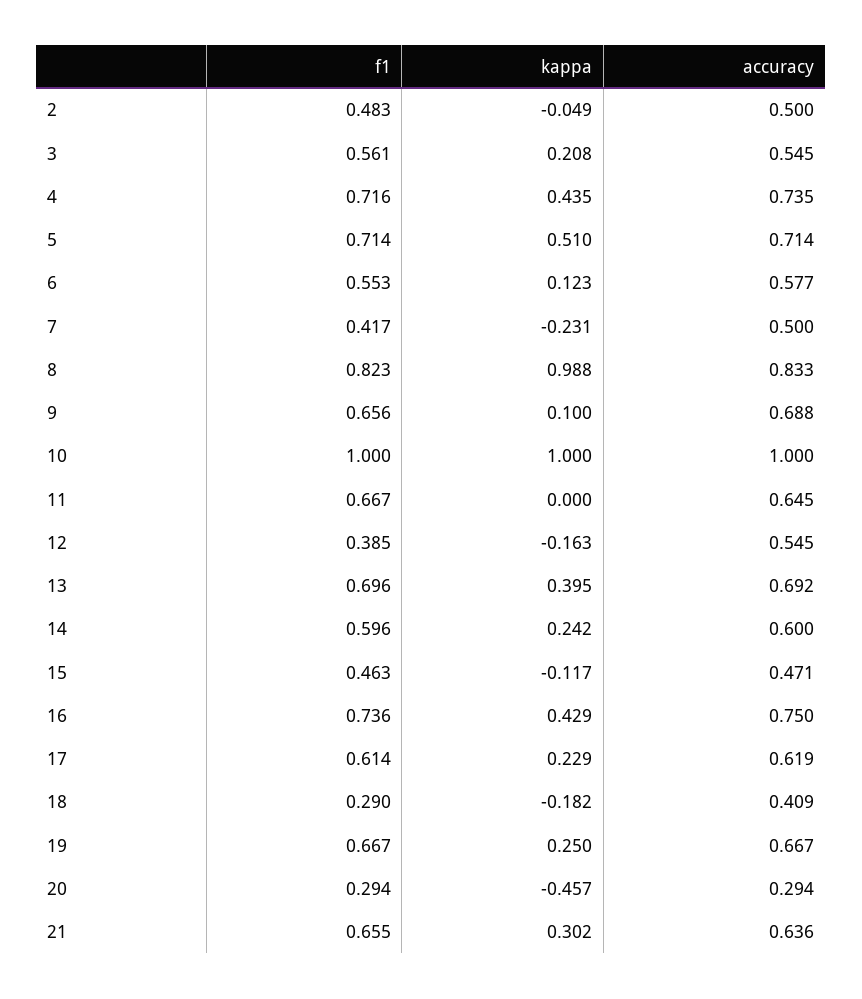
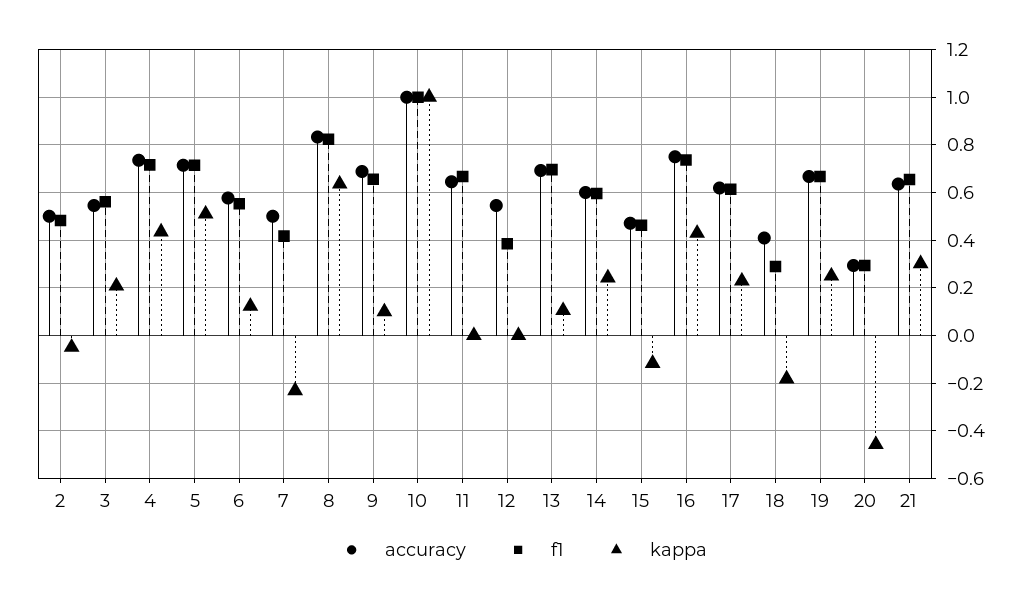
kappa, 8: 0.988 -> 0.65
kappa, 12: -0.163 -> 0
kappa, 13: 0.395 -> 0.1

